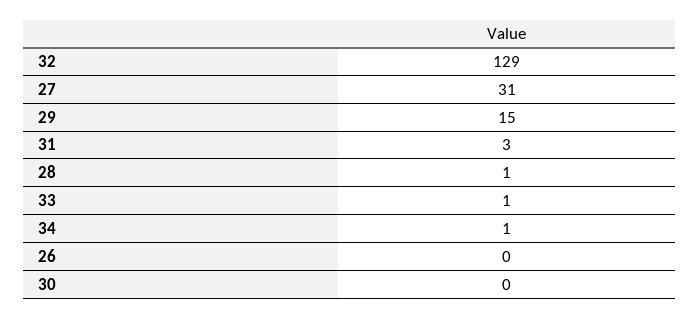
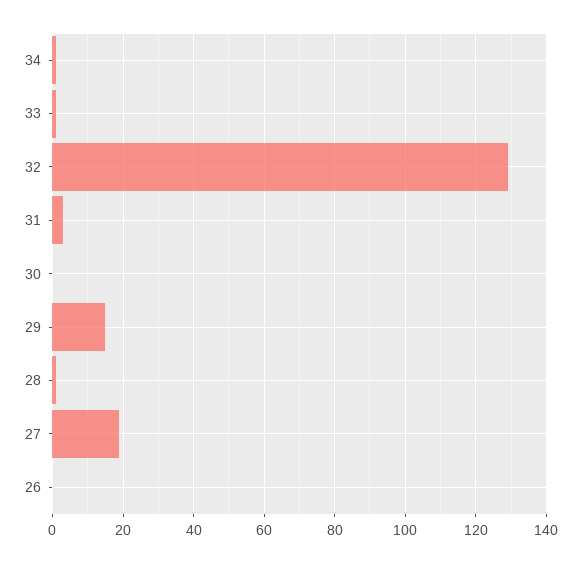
27: 31 -> 20

